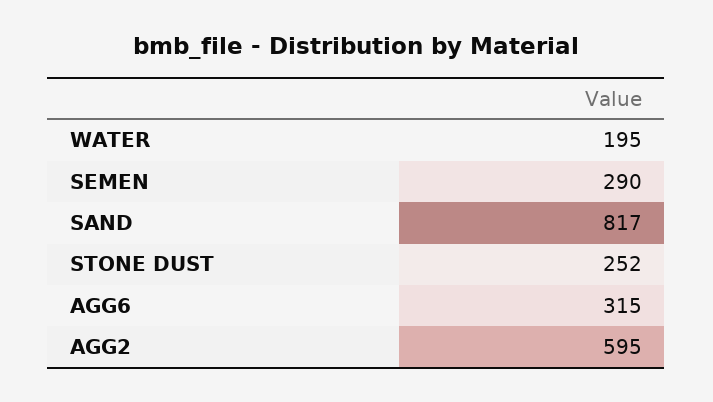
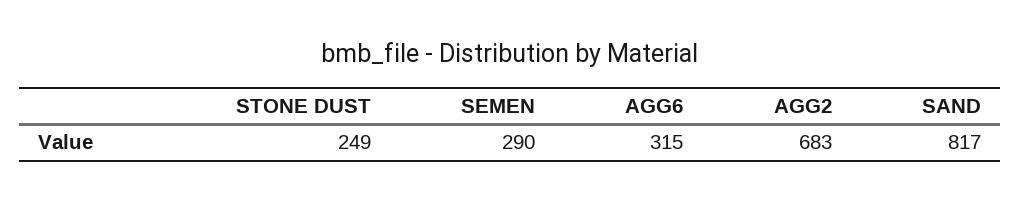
WATER: 195 -> none
STONE DUST: 252 -> 249
AGG2: 595 -> 683

